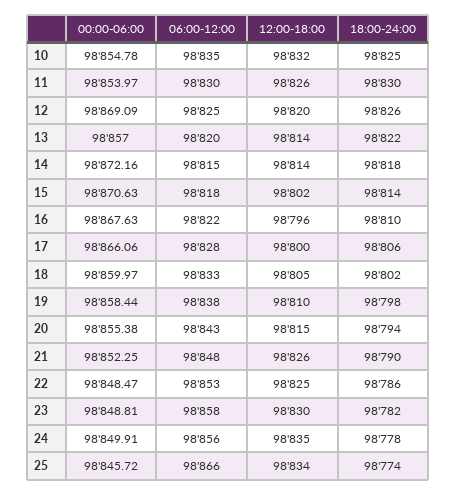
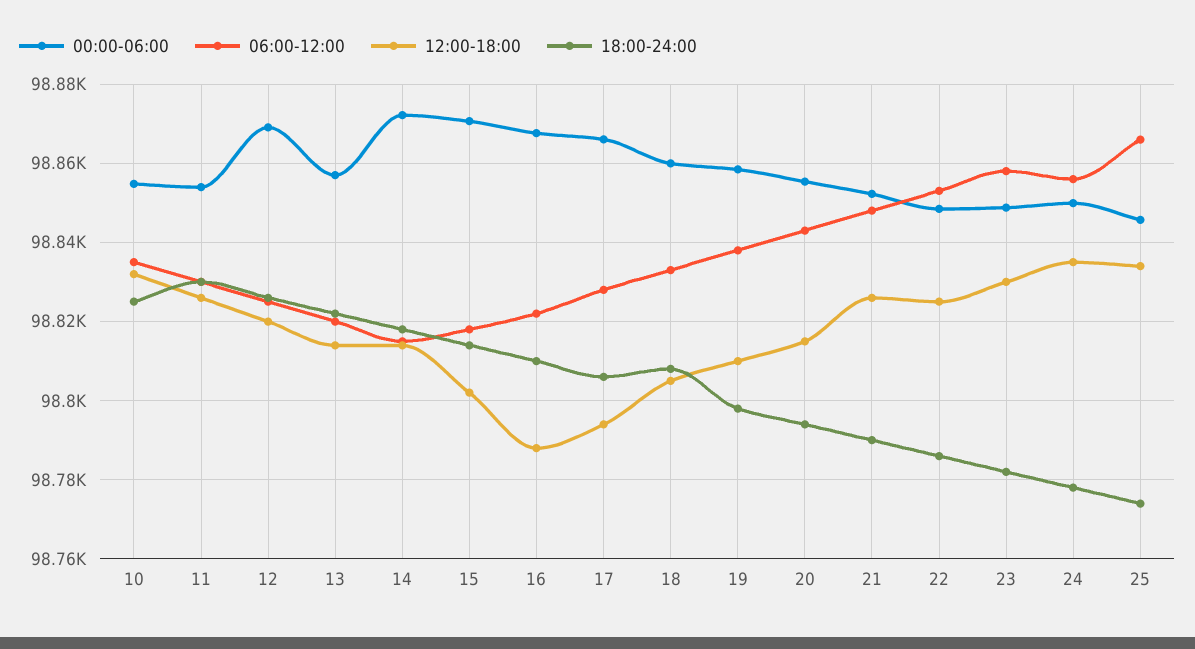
12:00-18:00, 16: 98796 -> 98788
12:00-18:00, 17: 98800 -> 98794
18:00-24:00, 18: 98802 -> 98808

